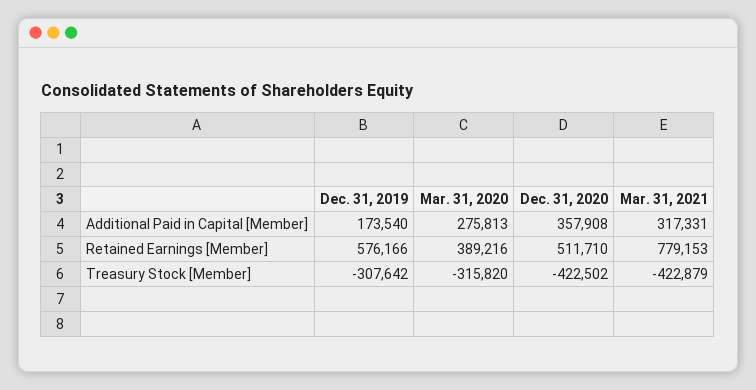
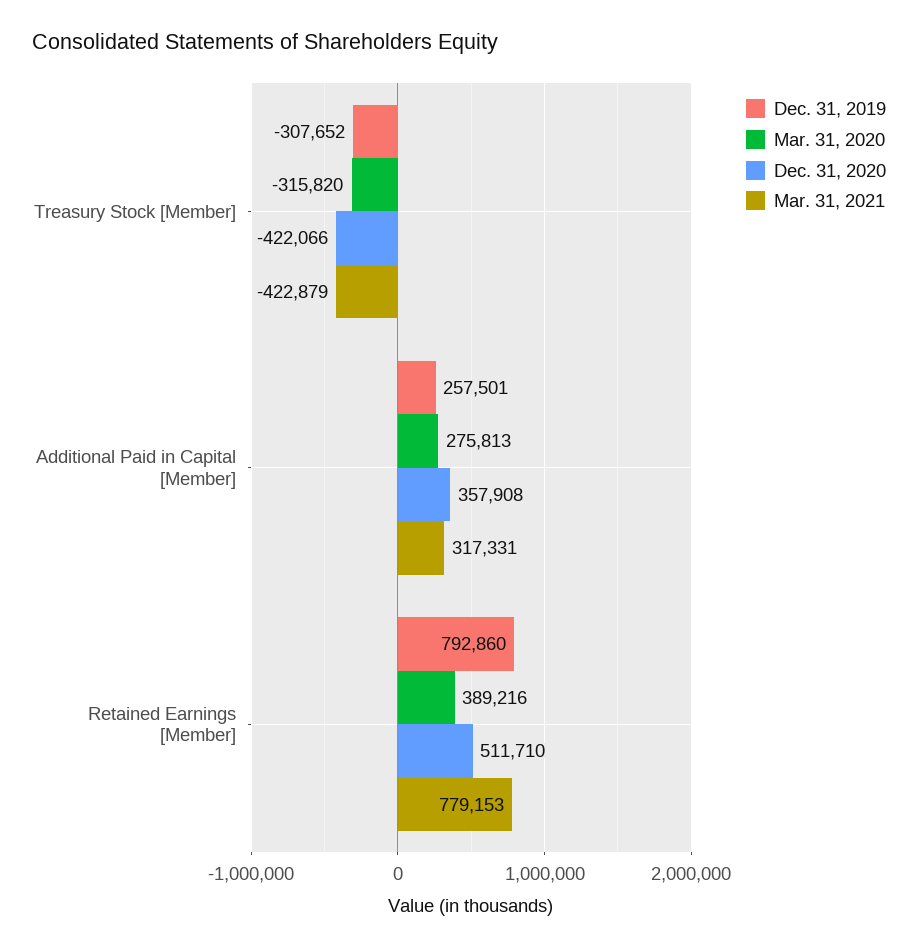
Dec. 31, 2019, Additional Paid in Capital [Member]: 173540 -> 257501
Dec. 31, 2019, Retained Earnings [Member]: 576166 -> 792860
Dec. 31, 2019, Treasury Stock [Member]: -307642 -> -307652
Dec. 31, 2020, Treasury Stock [Member]: -422502 -> -422066

